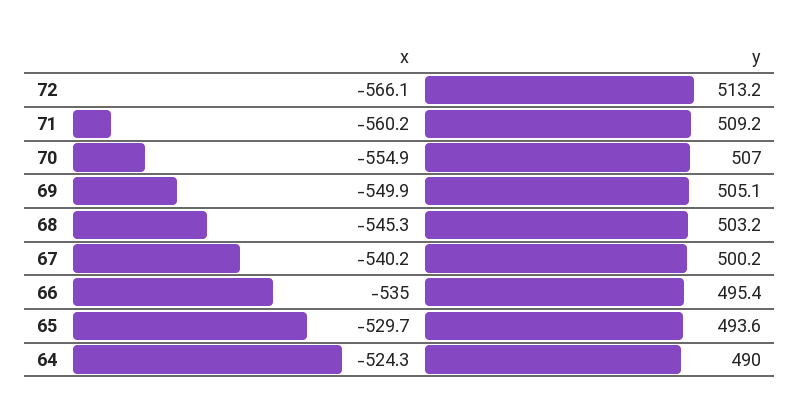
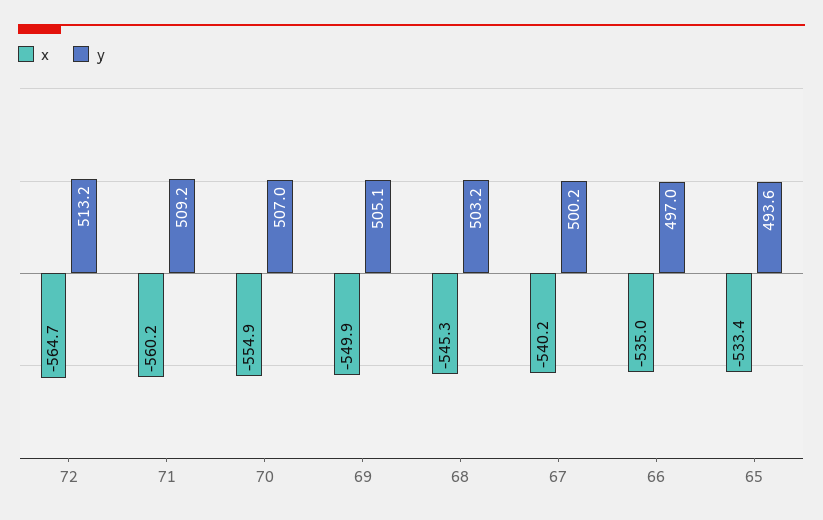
x, 72: -566.1 -> -564.7
y, 66: 495.4 -> 497
x, 65: -529.7 -> -533.4
x, 64: -524.3 -> none
y, 64: 490 -> none

